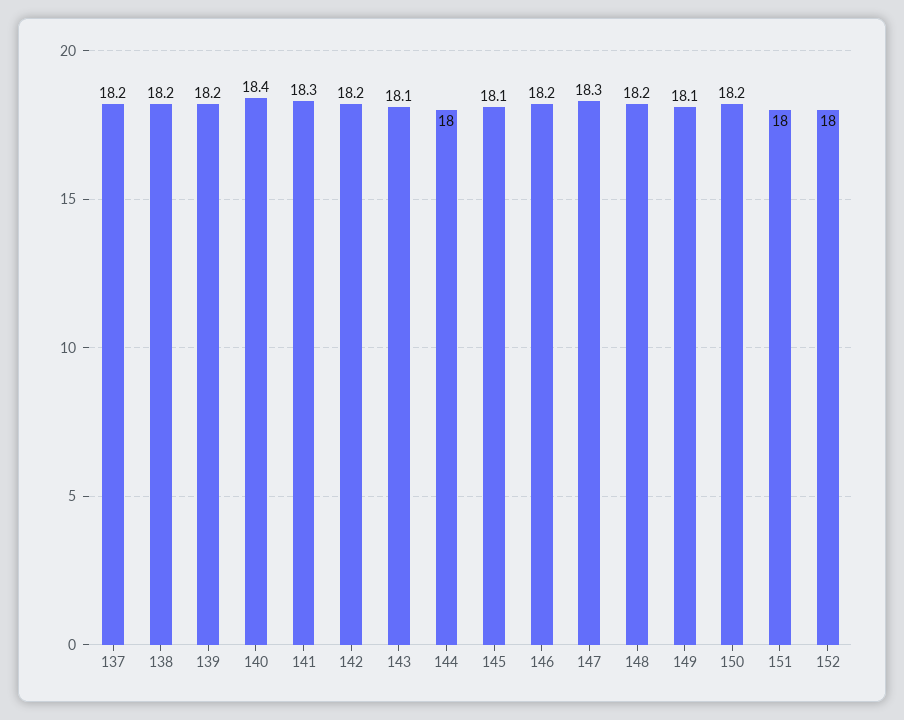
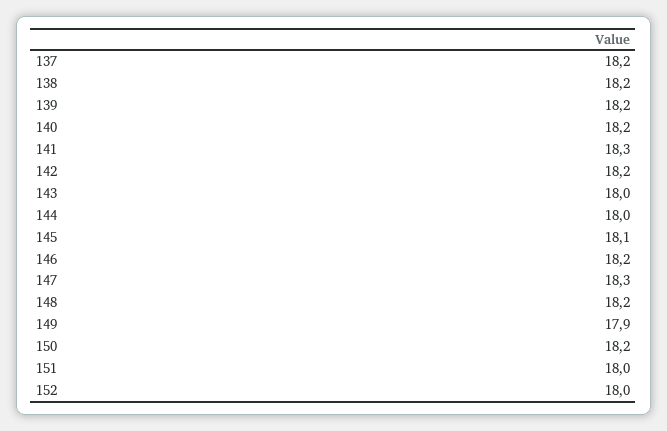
140: 18.4 -> 18.2
143: 18.1 -> 18
149: 18.1 -> 17.9

